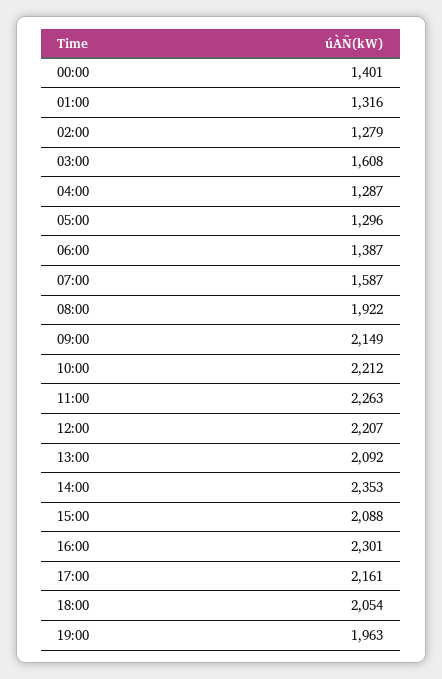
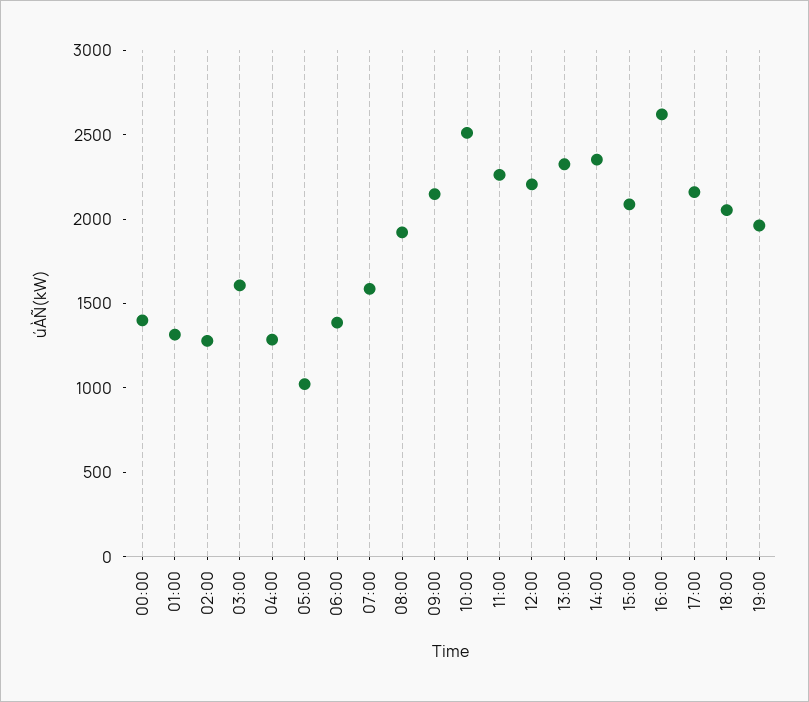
05:00: 1296 -> 1000
10:00: 2212 -> 2500
13:00: 2092 -> 2300
16:00: 2301 -> 2600

